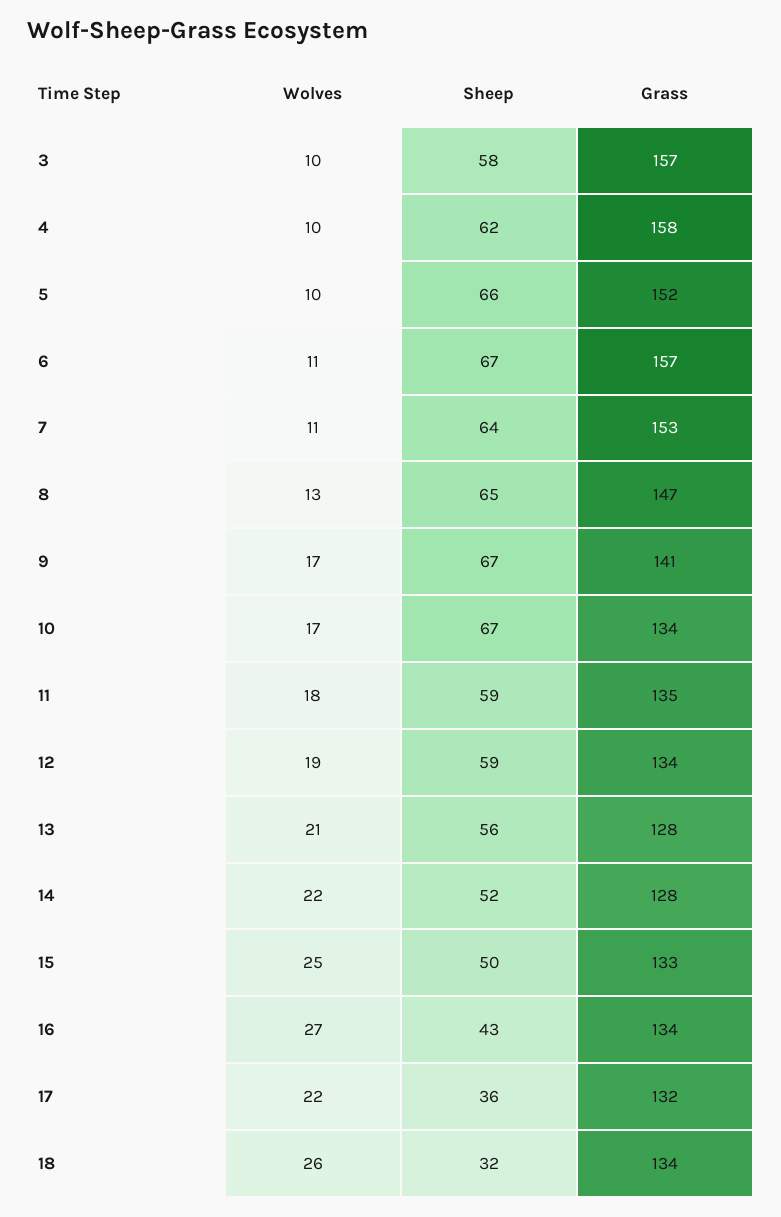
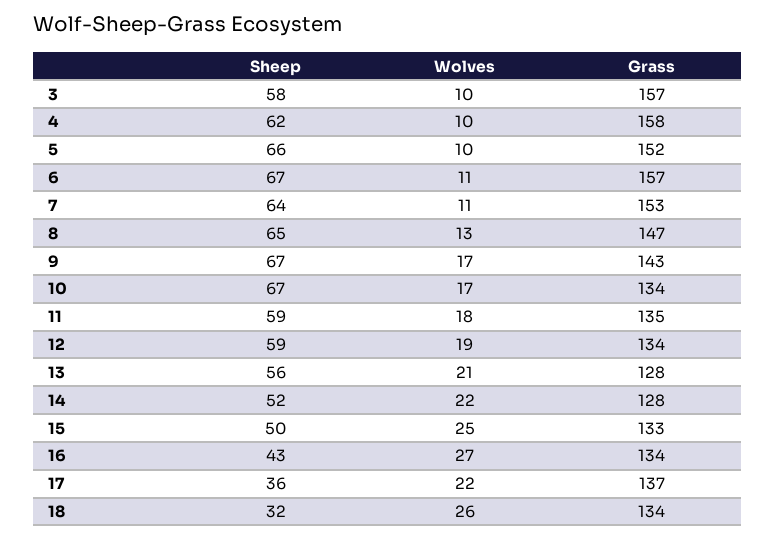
Grass, 9: 141 -> 143
Grass, 17: 132 -> 137

